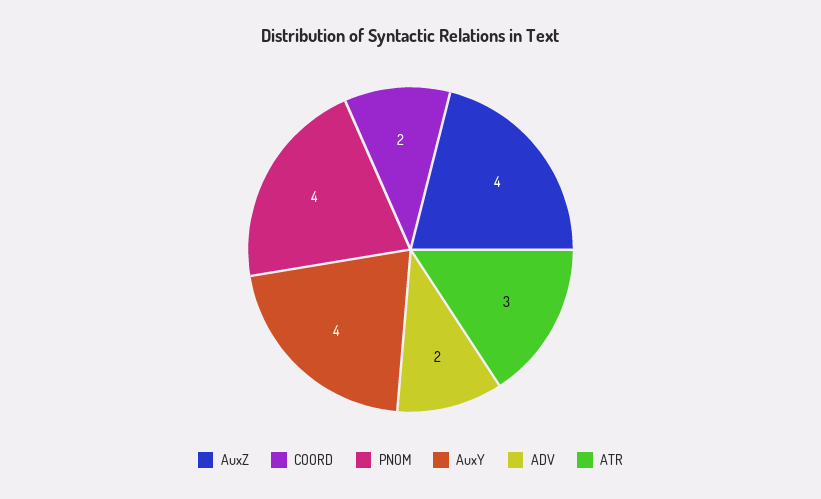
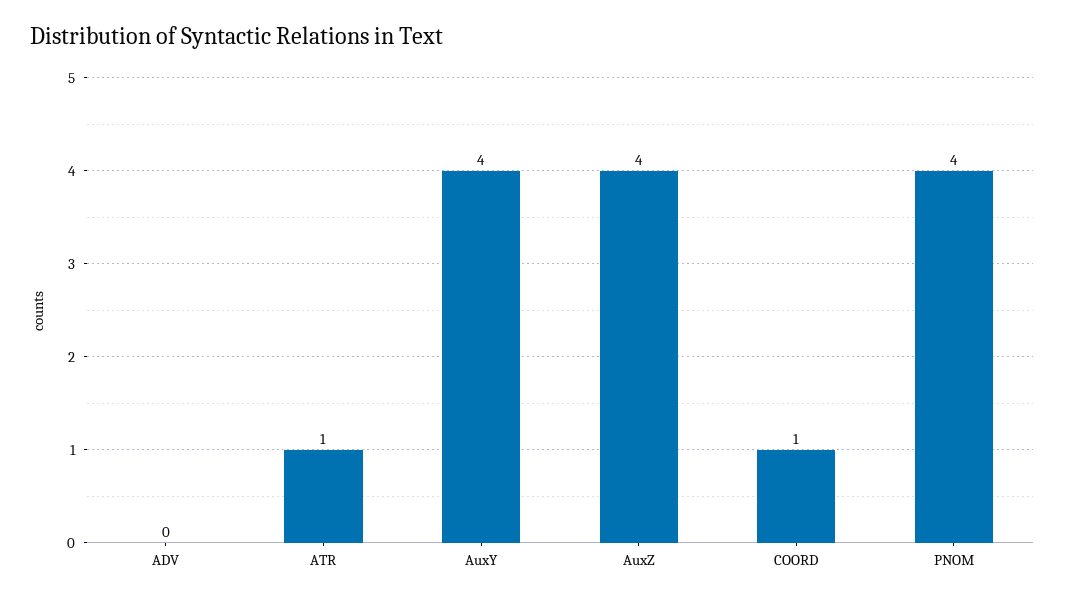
COORD: 2 -> 1
ADV: 2 -> 0
ATR: 3 -> 1

